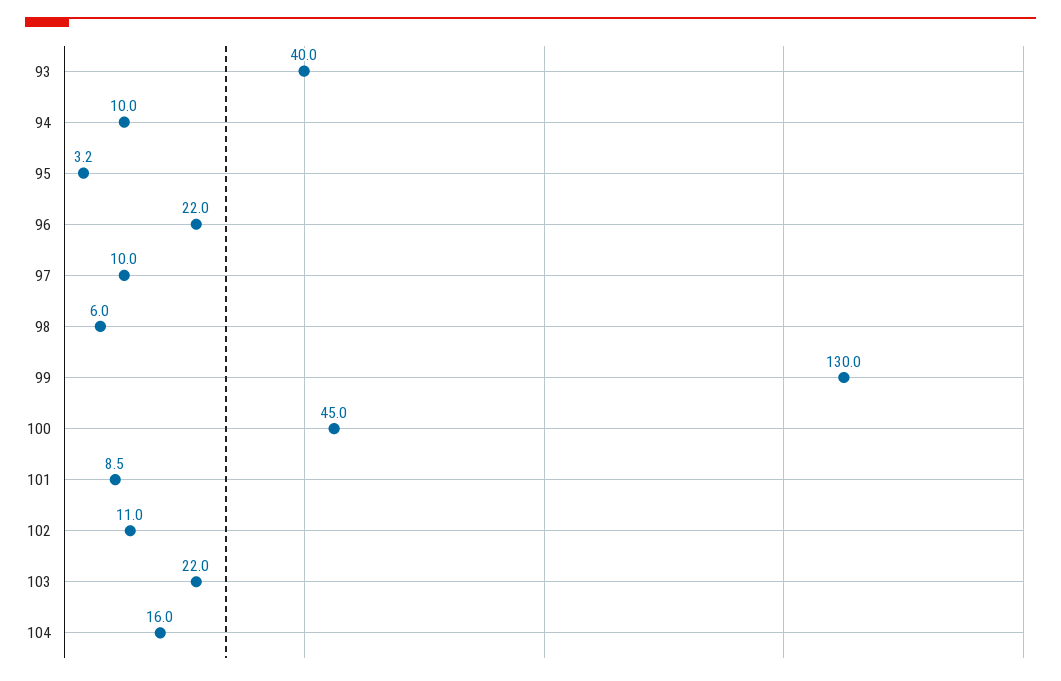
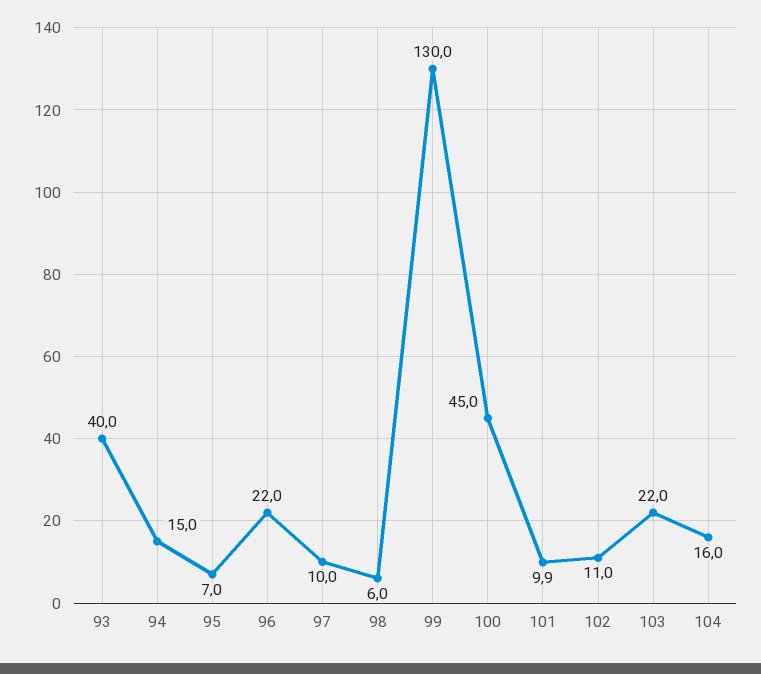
94: 10 -> 15
95: 3.2 -> 7
101: 8.5 -> 9.9

